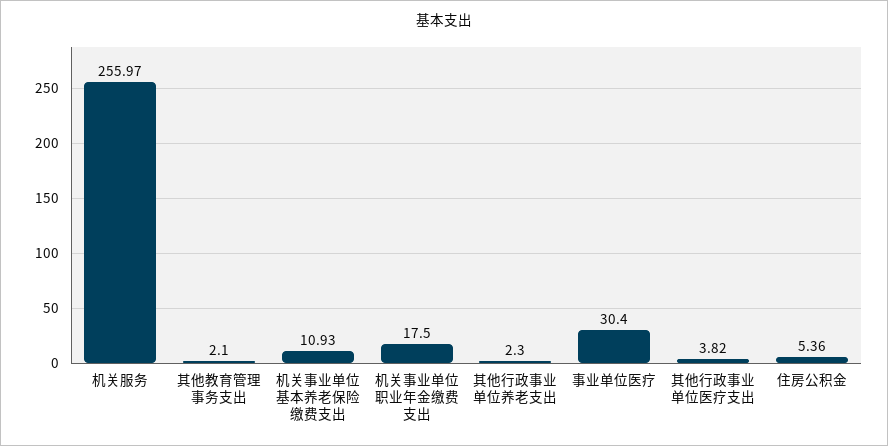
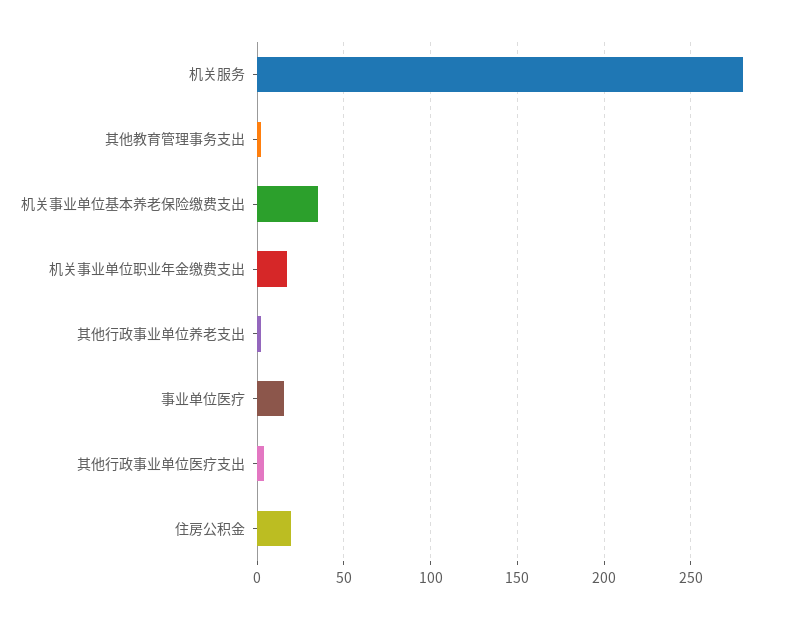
机关服务: 255.97 -> 280
机关事业单位基本养老保险缴费支出: 10.93 -> 35
事业单位医疗: 30.4 -> 15
住房公积金: 5.36 -> 20

